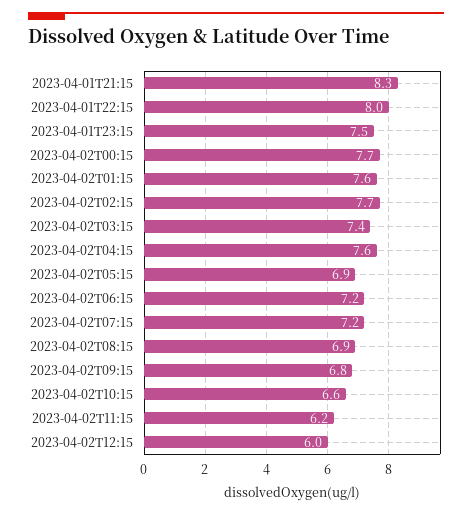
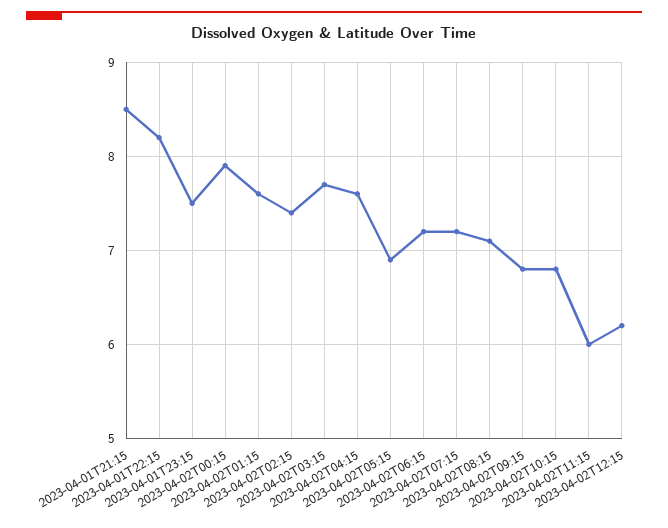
2023-04-01T21:15: 8.3 -> 8.5
2023-04-01T22:15: 8 -> 8.2
2023-04-02T00:15: 7.7 -> 7.9
2023-04-02T02:15: 7.7 -> 7.4
2023-04-02T03:15: 7.4 -> 7.7
2023-04-02T08:15: 6.9 -> 7.1
2023-04-02T10:15: 6.6 -> 6.8
2023-04-02T11:15: 6.2 -> 6
2023-04-02T12:15: 6 -> 6.2

